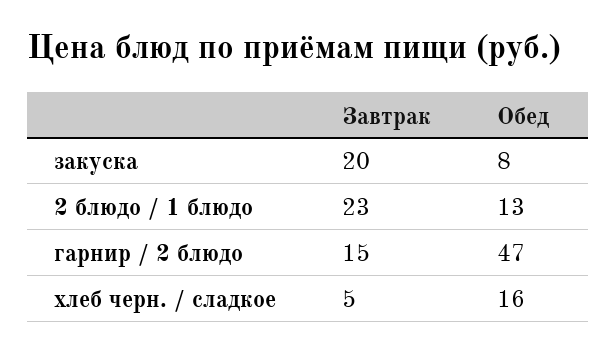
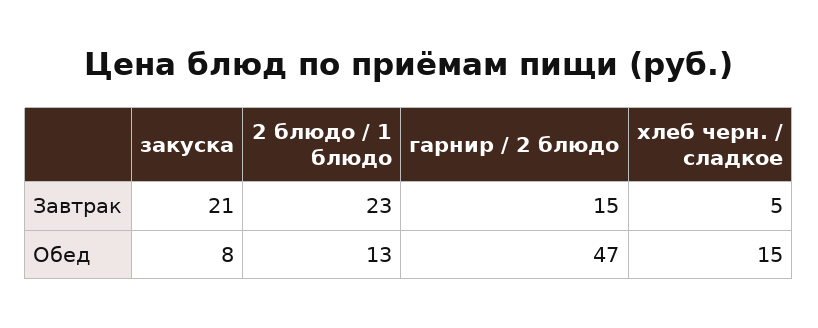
Завтрак, закуска: 20 -> 21
Обед, хлеб черн. / сладкое: 16 -> 15

